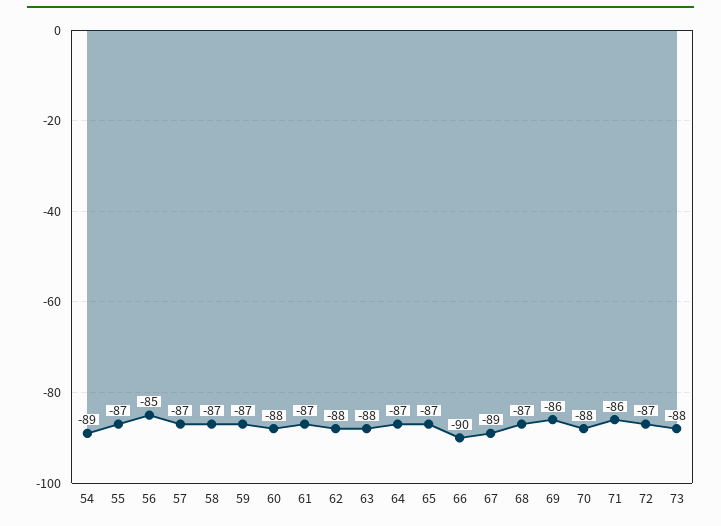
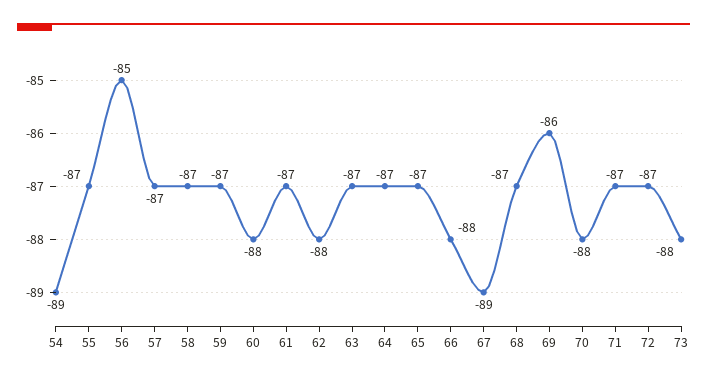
63: -88 -> -87
66: -90 -> -88
71: -86 -> -87

